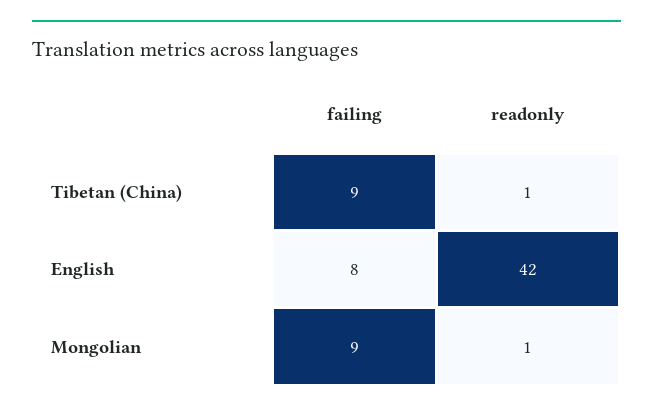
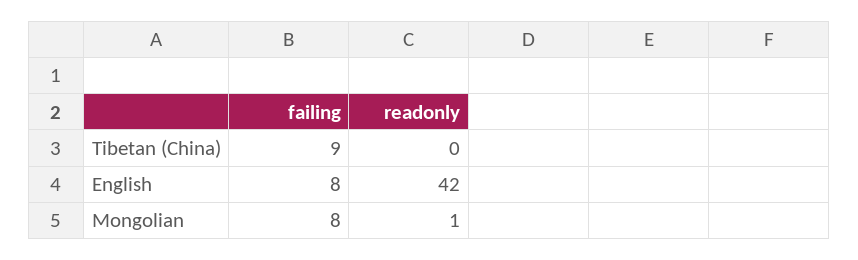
readonly, Tibetan (China): 1 -> 0
failing, Mongolian: 9 -> 8

